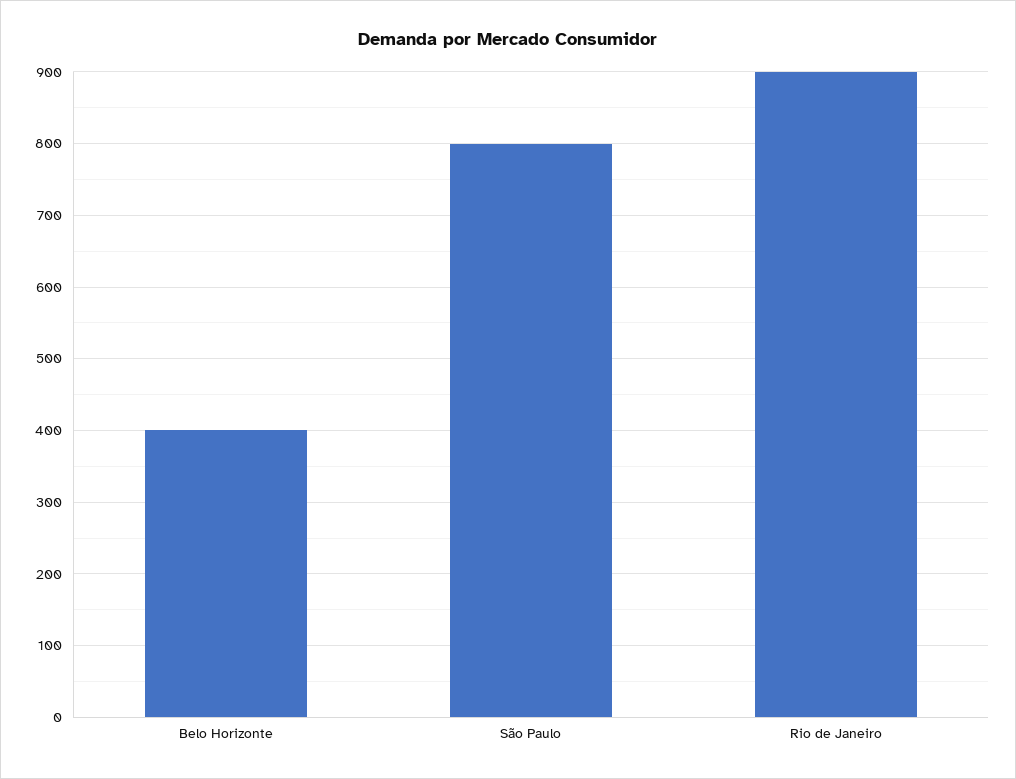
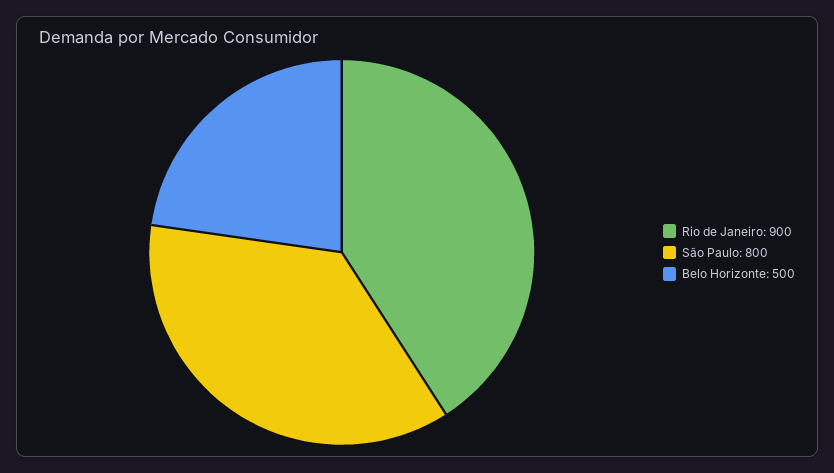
Belo Horizonte: 400 -> 500

